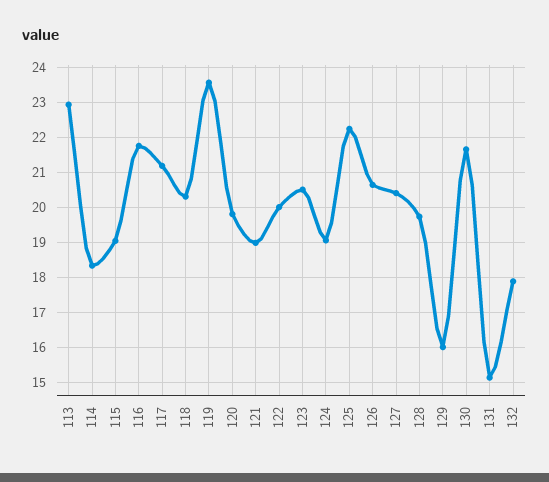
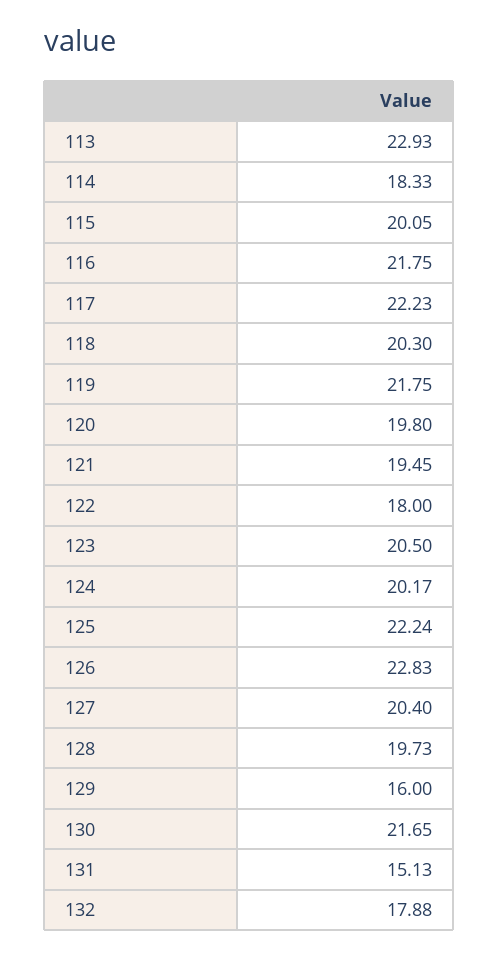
115: 19 -> 20.05
117: 21.2 -> 22.23
119: 23.6 -> 21.75
121: 19 -> 19.45
122: 20 -> 18
124: 19 -> 20.17
126: 20.6 -> 22.83

